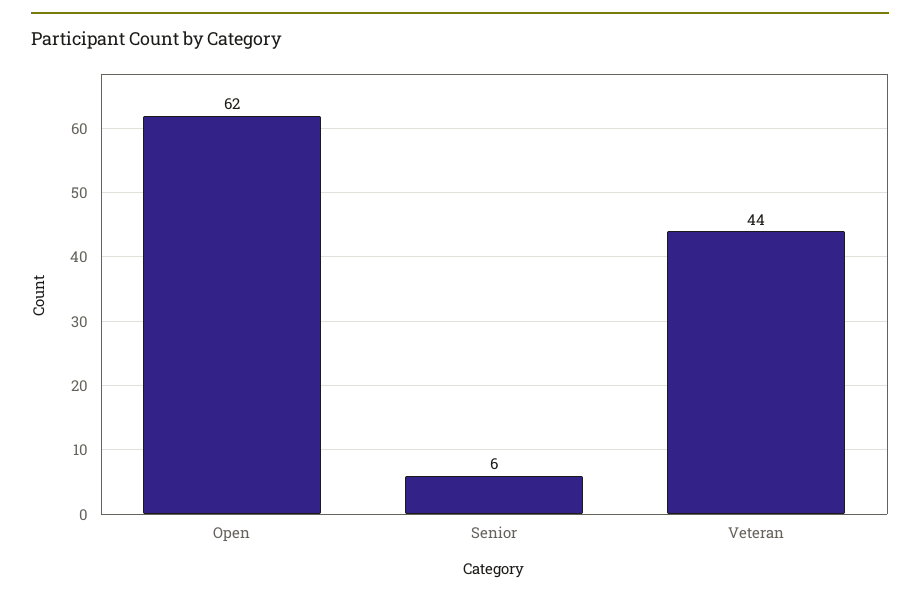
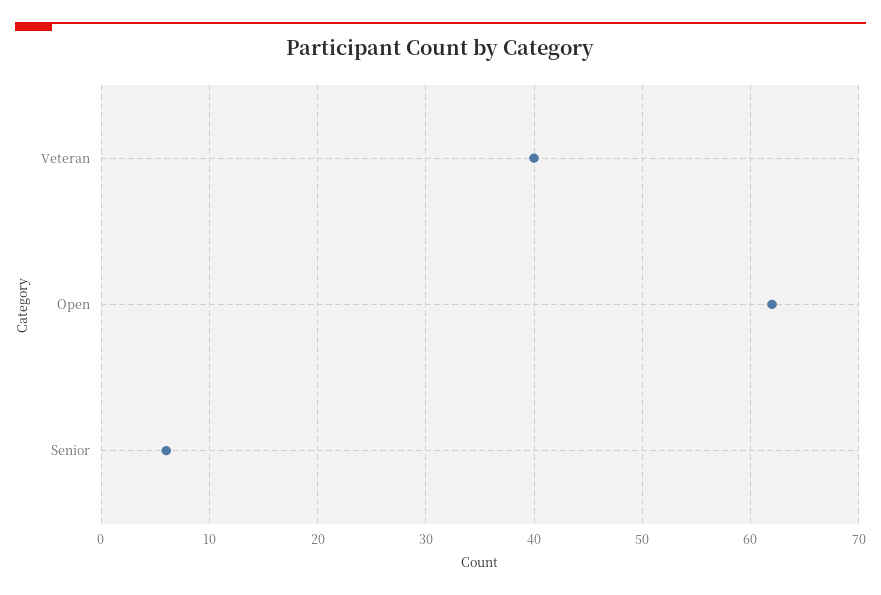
Veteran: 44 -> 40

